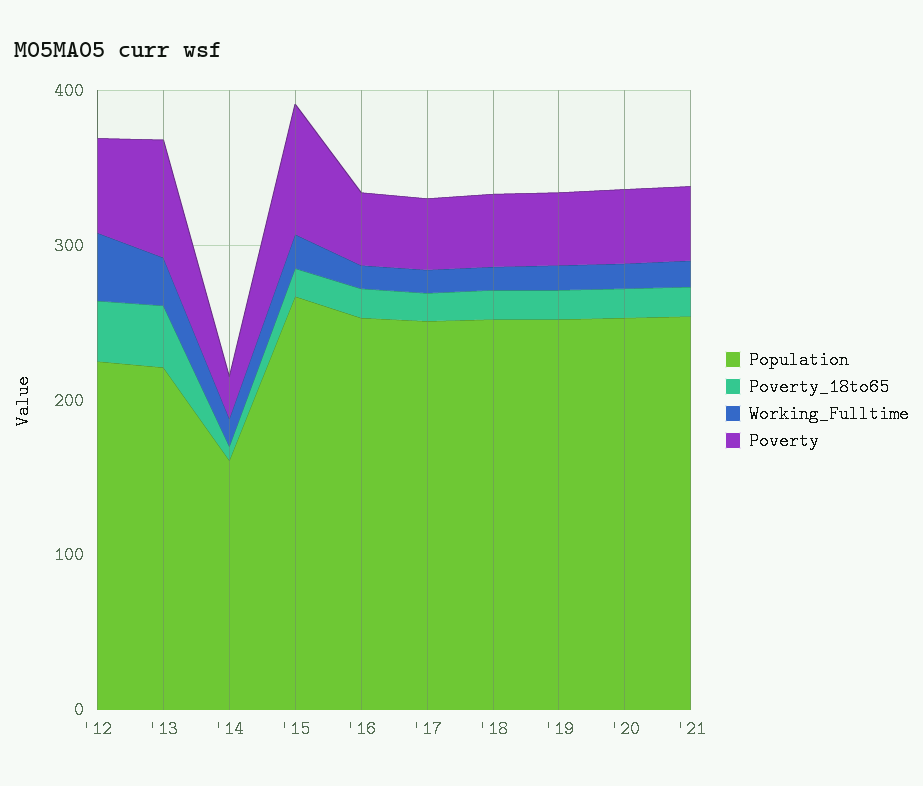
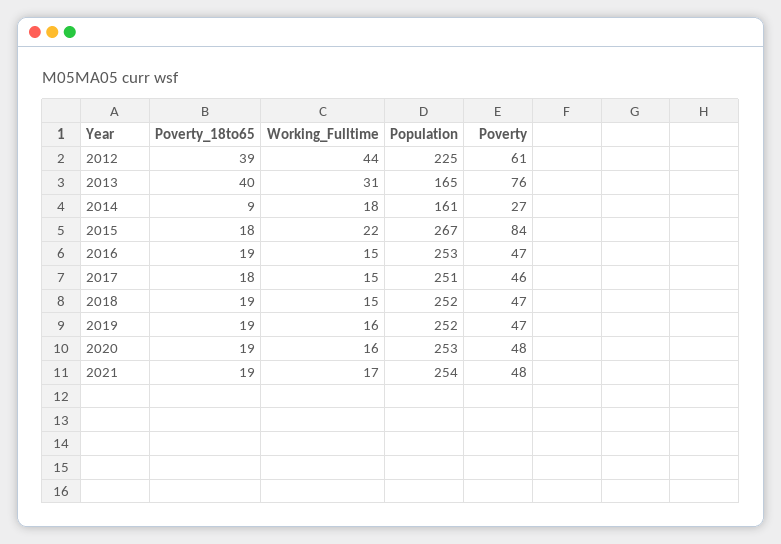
Population, '13: 220 -> 165

